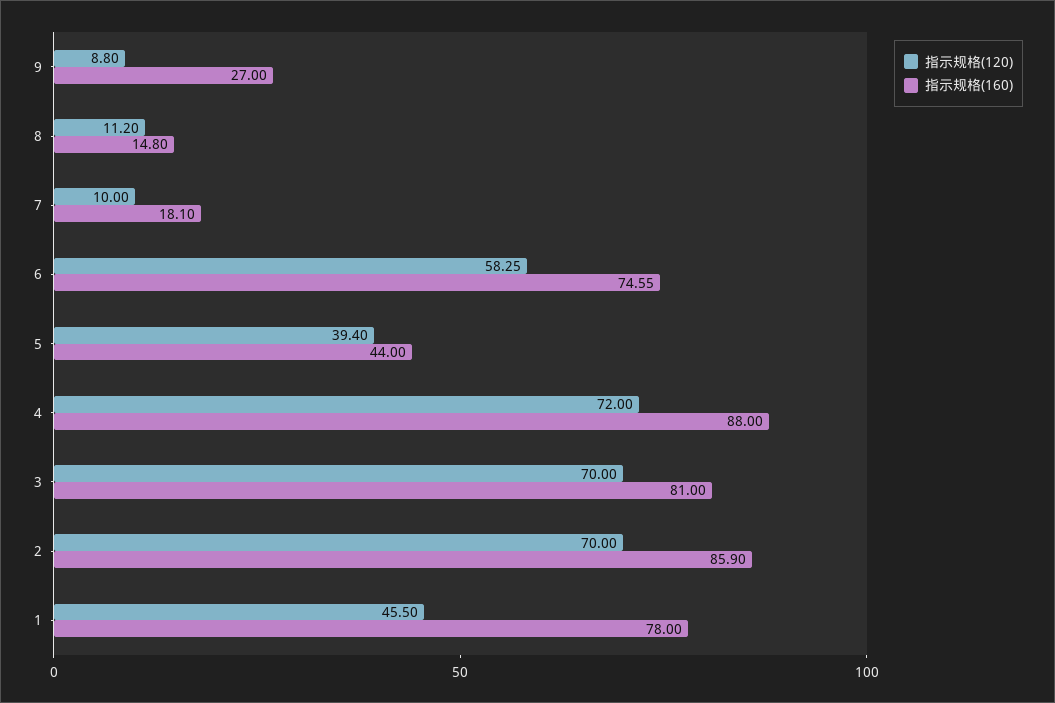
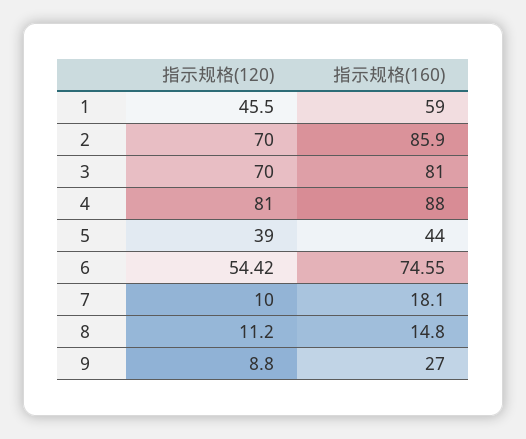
指示规格(120), 6: 58.25 -> 54.42
指示规格(120), 5: 39.4 -> 39
指示规格(120), 4: 72 -> 81
指示规格(160), 1: 78 -> 59

